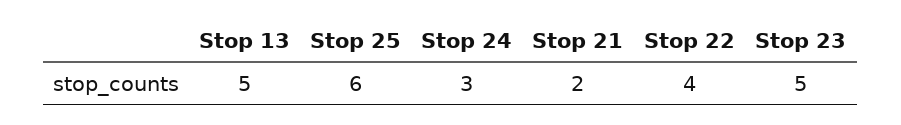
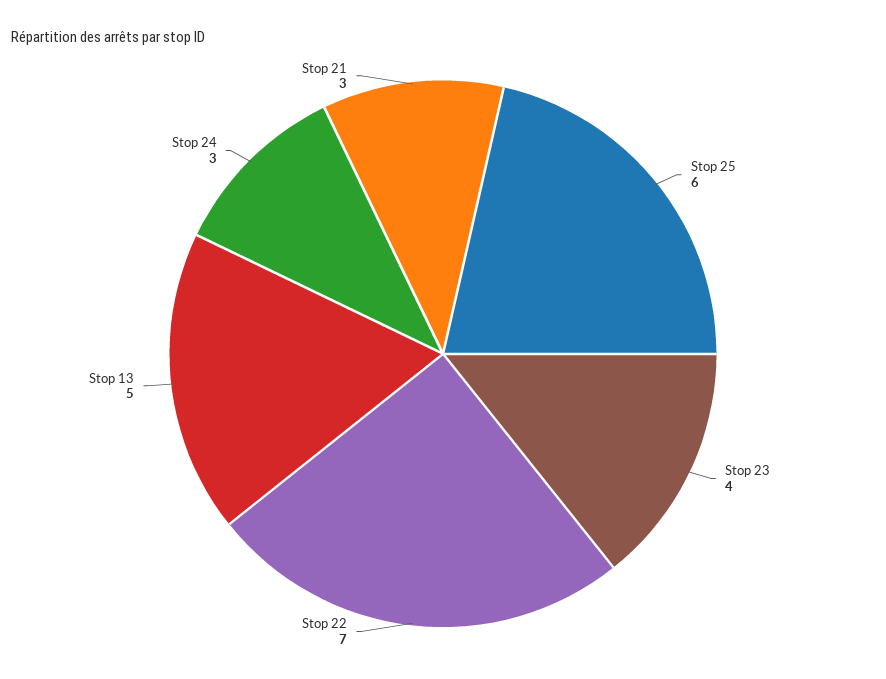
Stop 21: 2 -> 3
Stop 22: 4 -> 7
Stop 23: 5 -> 4

